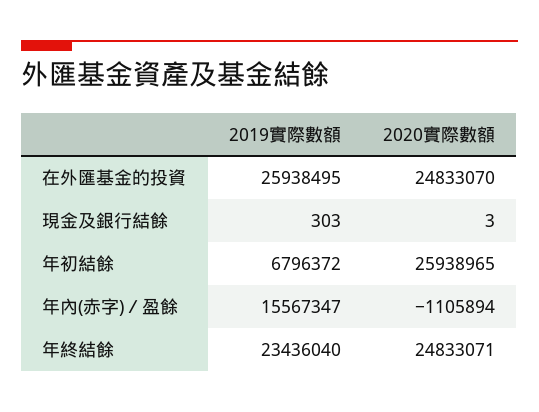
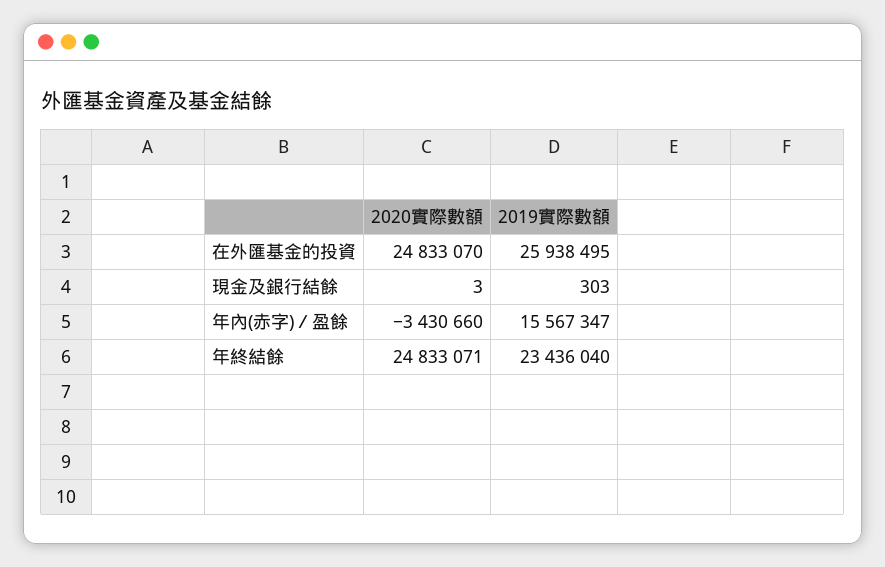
2019實際數額, 年初結餘: 6796372 -> none
2020實際數額, 年初結餘: 25938965 -> none
2020實際數額, 年內(赤字)／盈餘: -1105894 -> -3430660

